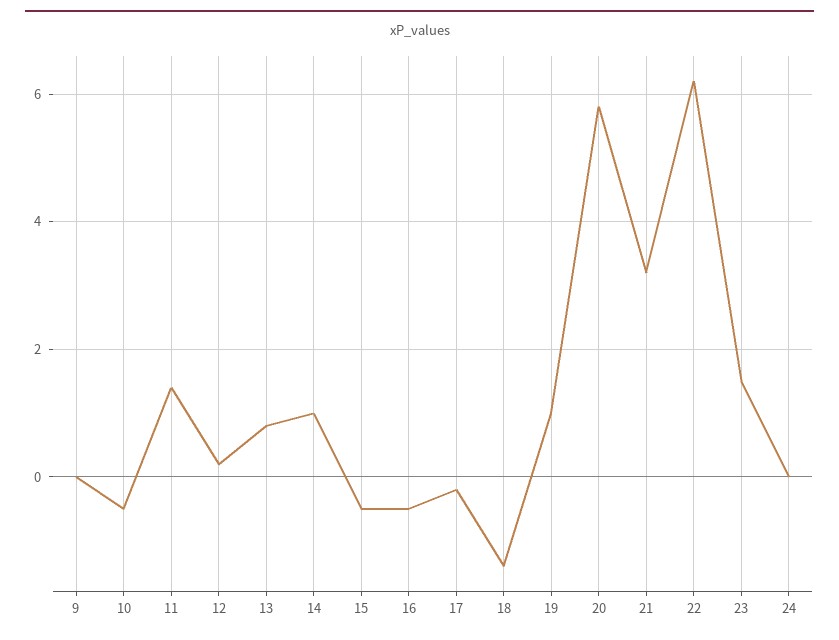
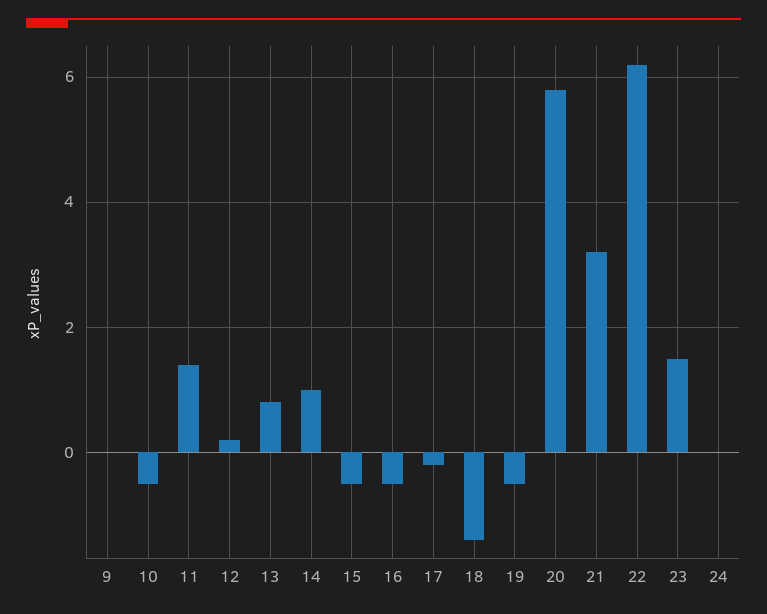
19: 1 -> -0.5

